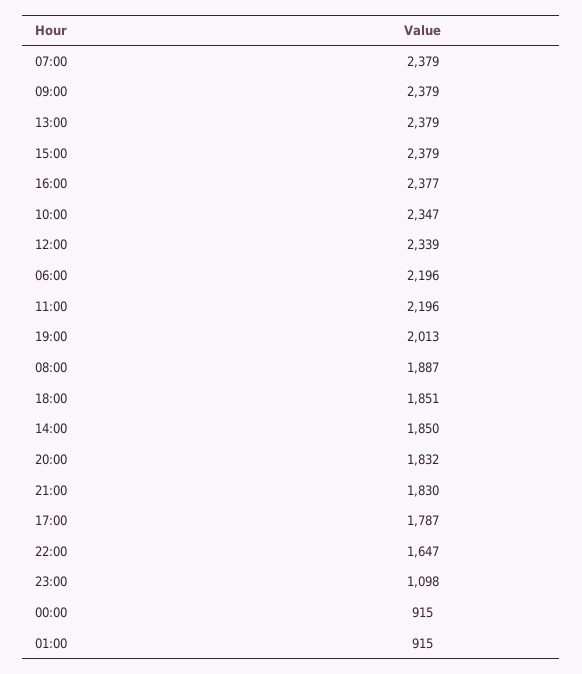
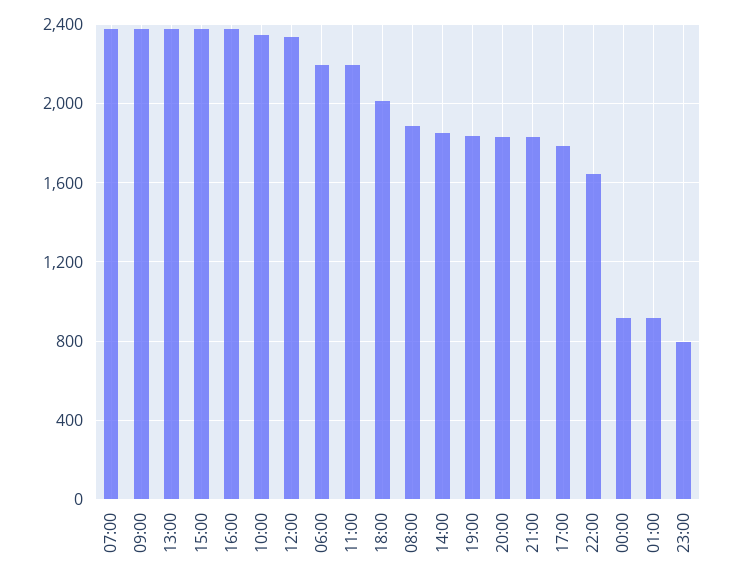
19:00: 2013 -> 1850
18:00: 1851 -> 2000
23:00: 1098 -> 800

